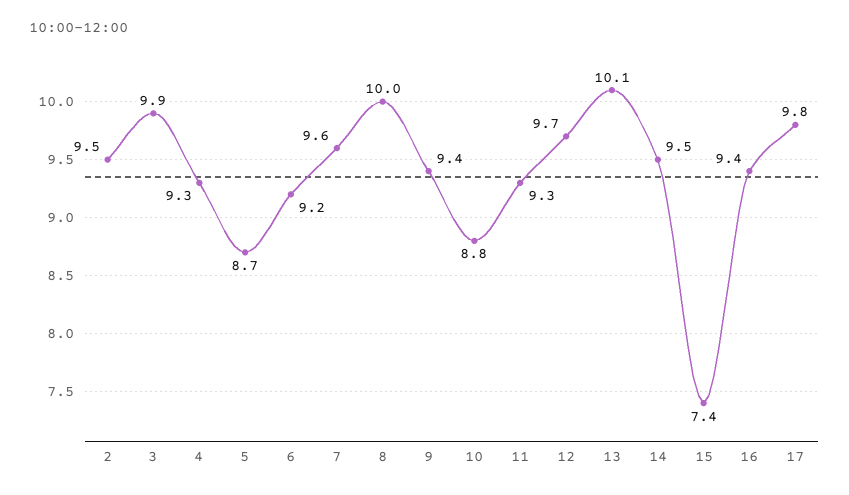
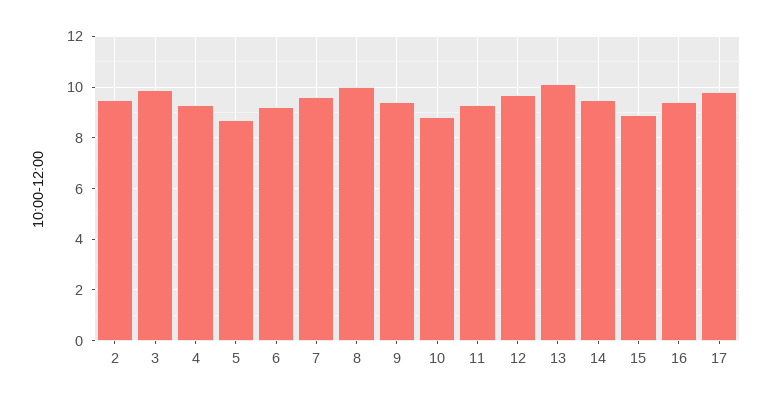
15: 7.4 -> 9

